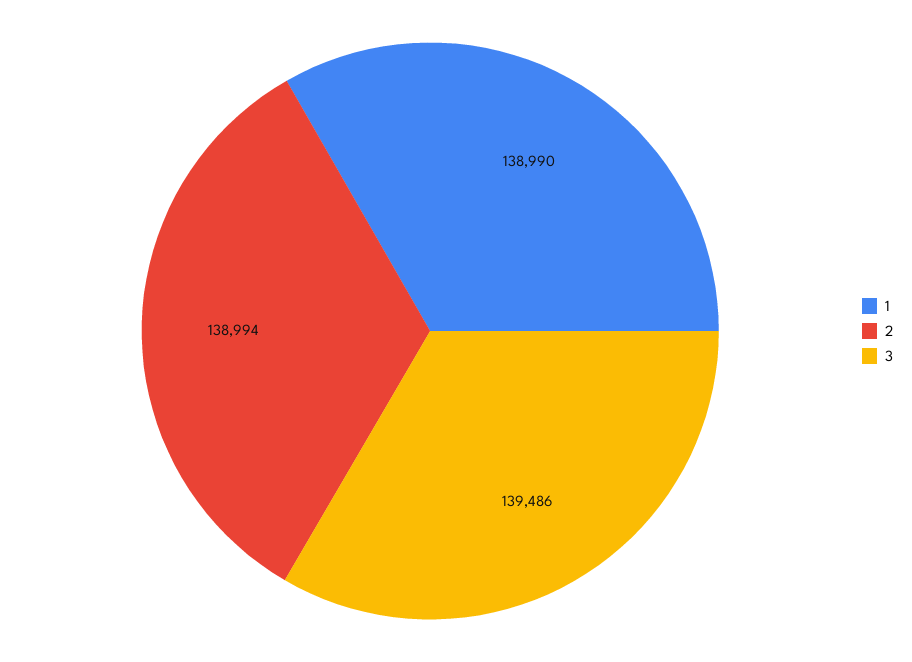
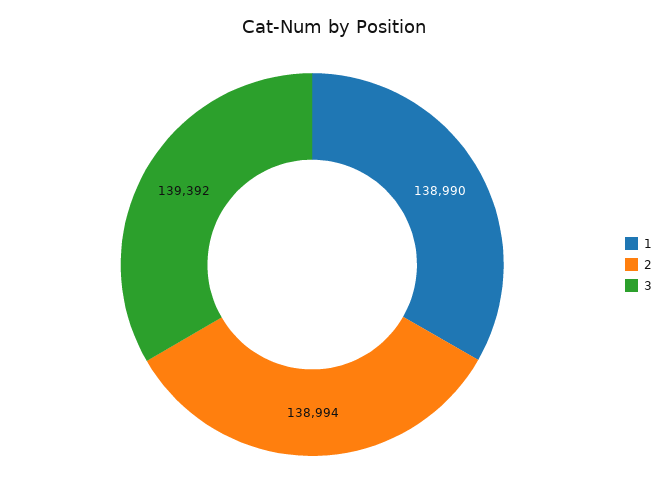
3: 139486 -> 139392

